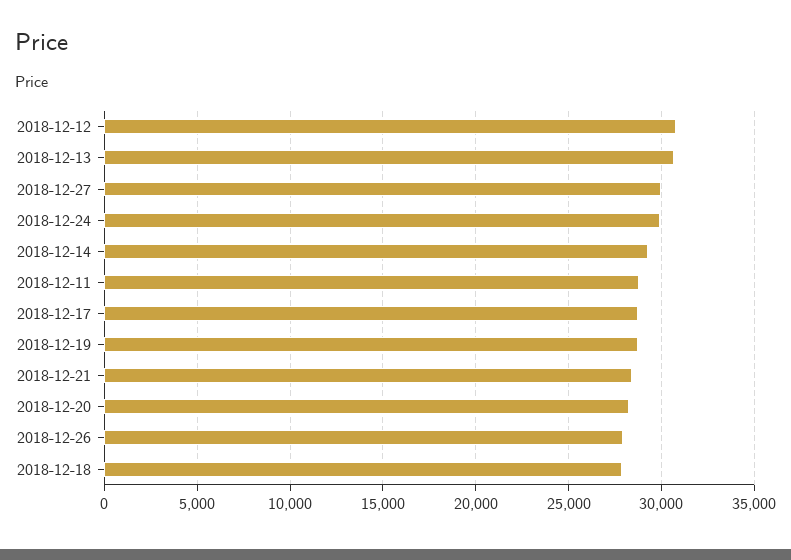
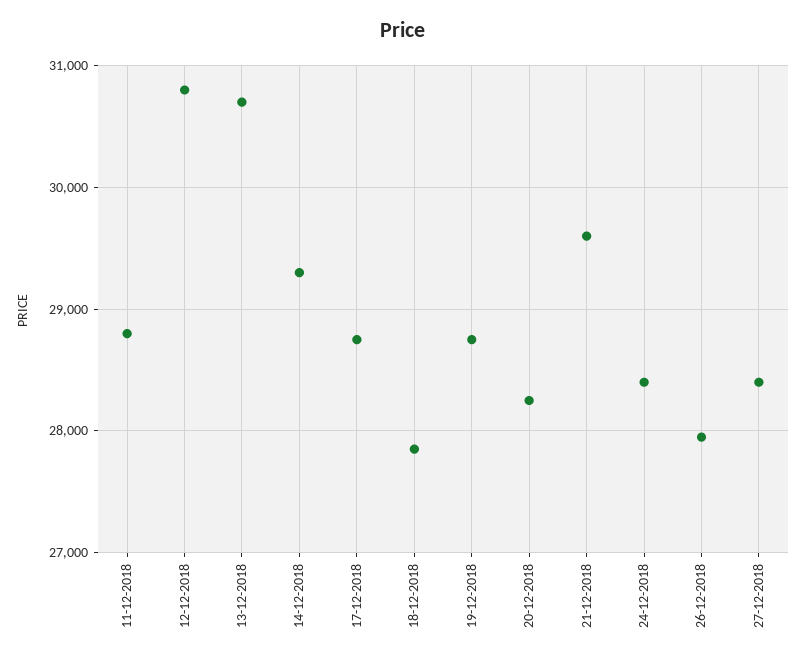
2018-12-27: 30000 -> 28400
2018-12-24: 30000 -> 28400
2018-12-21: 28500 -> 29600

